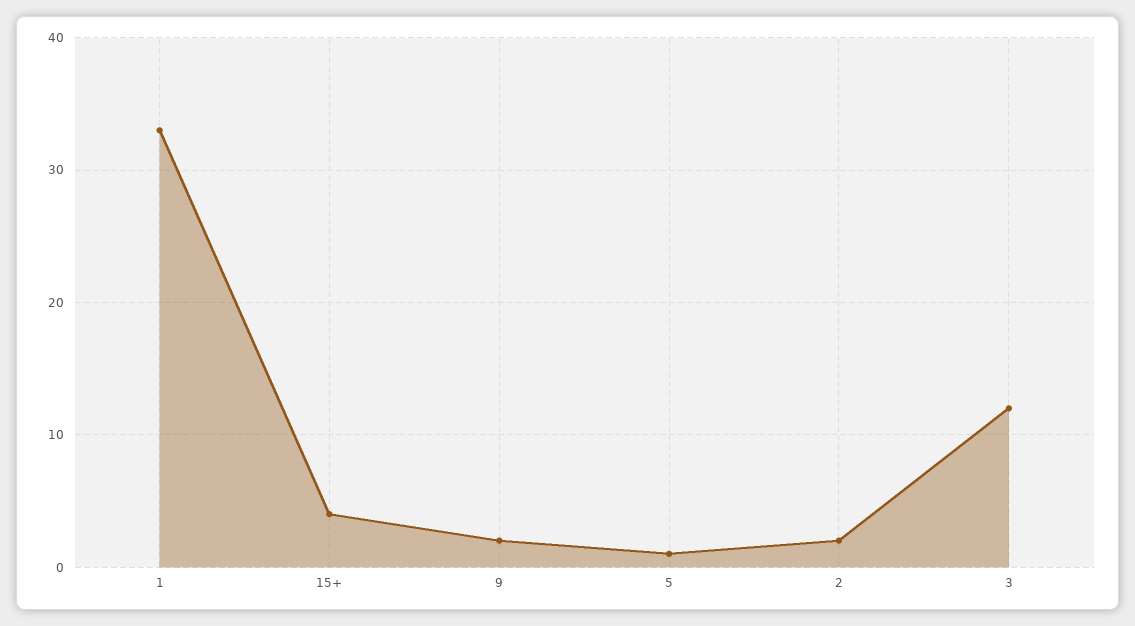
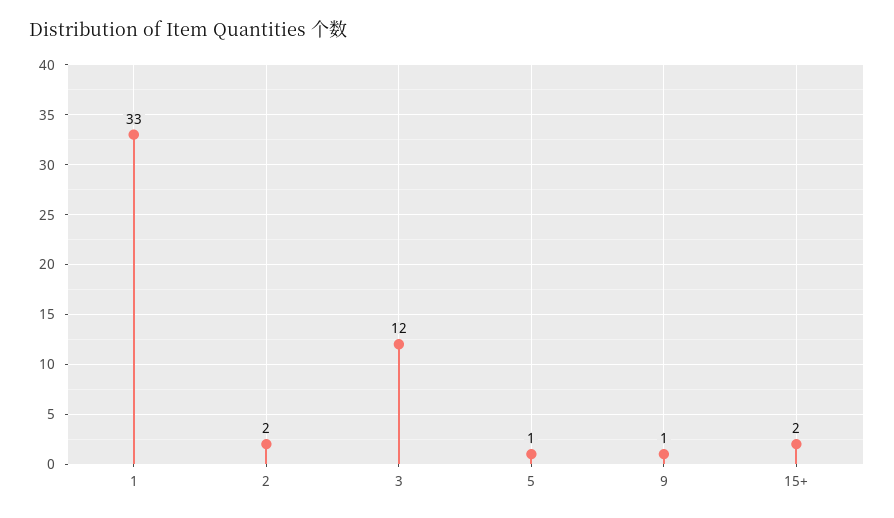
15+: 4 -> 2
9: 2 -> 1

